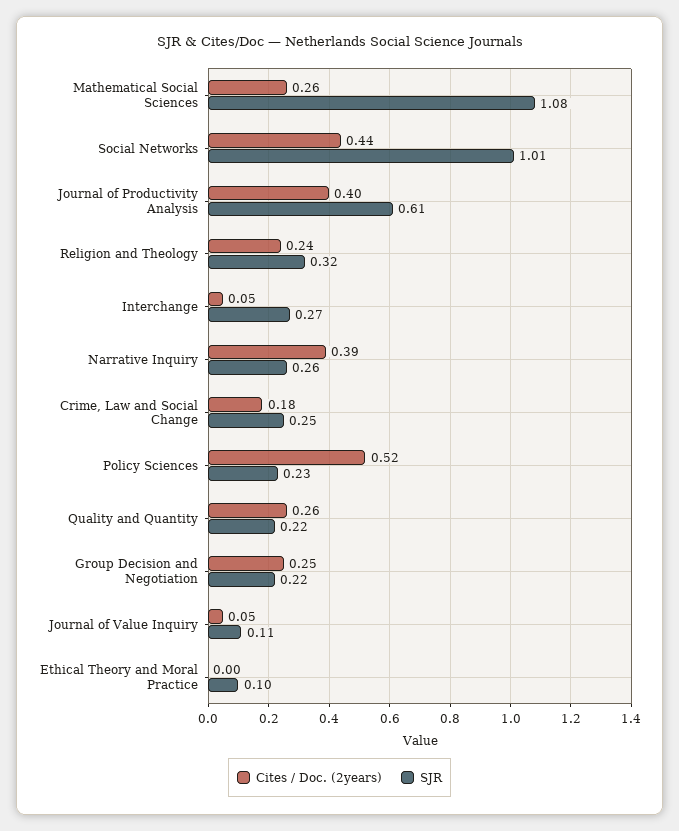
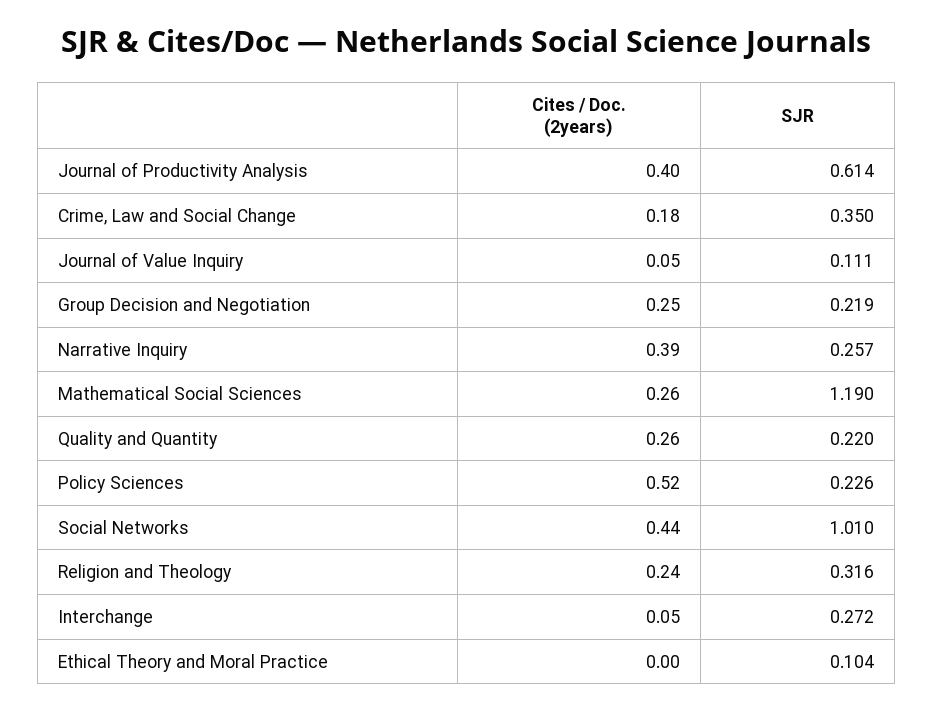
SJR, Mathematical Social Sciences: 1.08 -> 1.19
SJR, Crime, Law and Social Change: 0.25 -> 0.35

